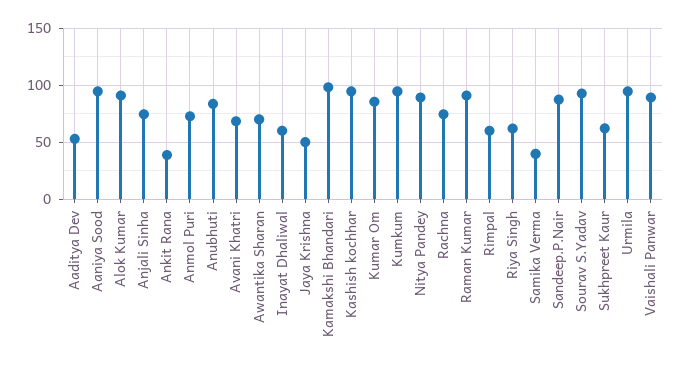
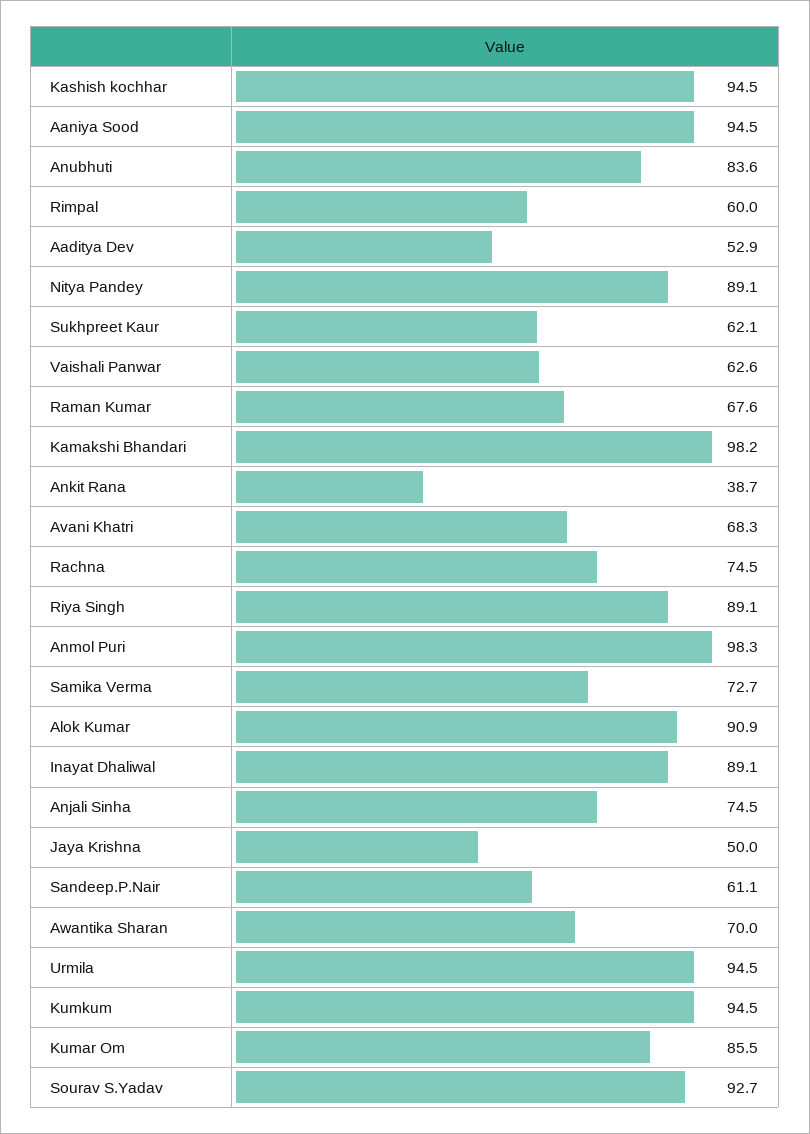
Anmol Puri: 70 -> 98.3
Inayat Dhaliwal: 60 -> 89.1
Raman Kumar: 90 -> 67.6
Riya Singh: 60 -> 89.1
Samika Verma: 40 -> 72.7
Sandeep.P.Nair: 90 -> 61.1
Vaishali Panwar: 90 -> 62.6

